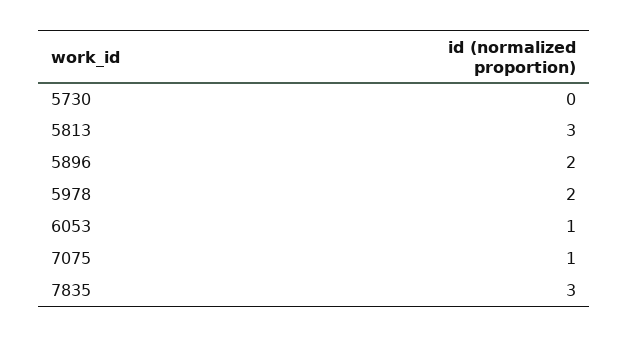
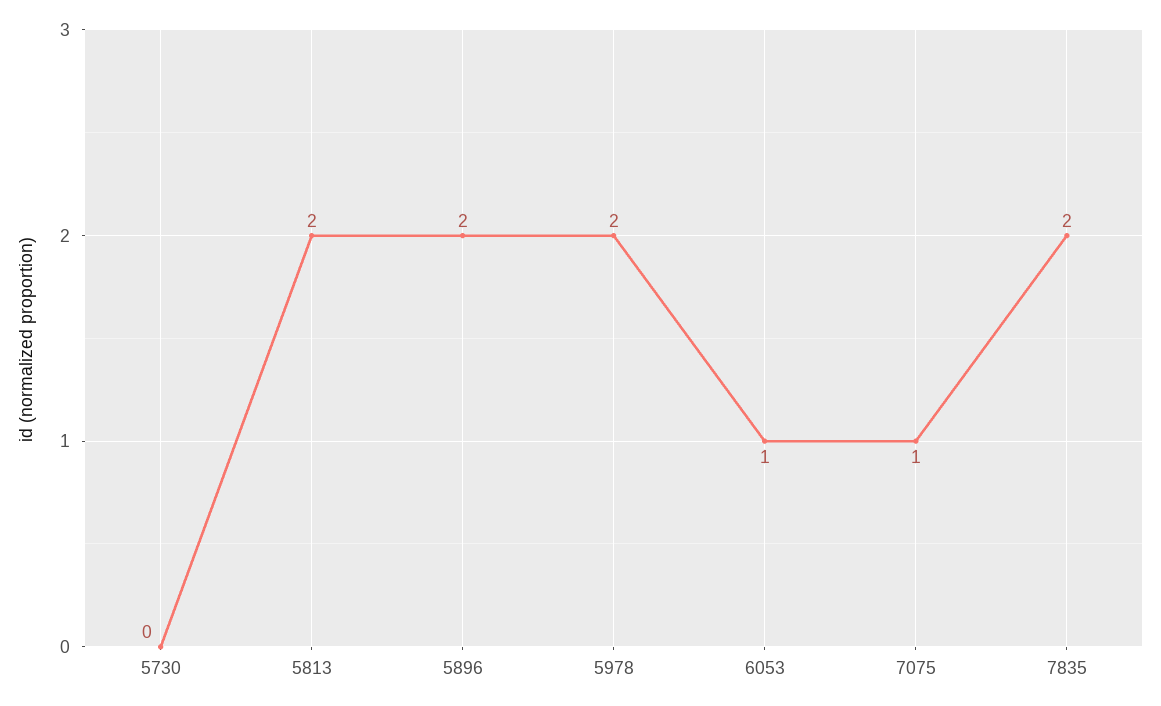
5813: 3 -> 2
7835: 3 -> 2

